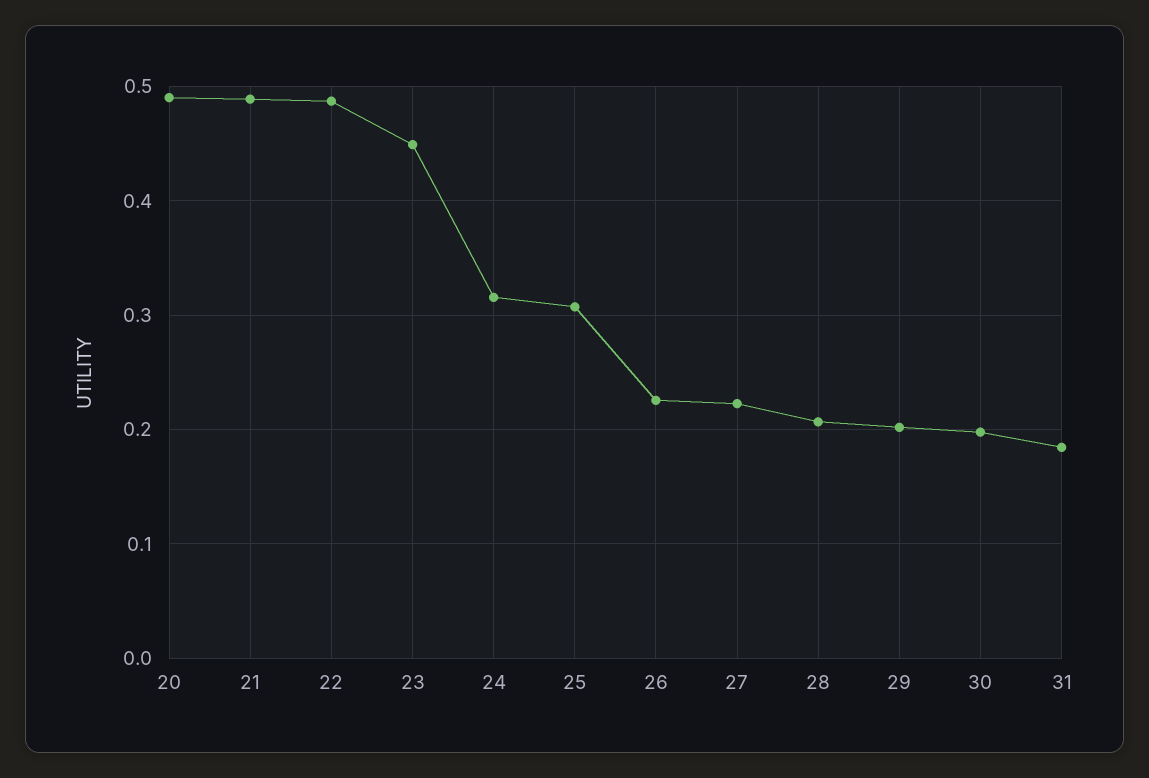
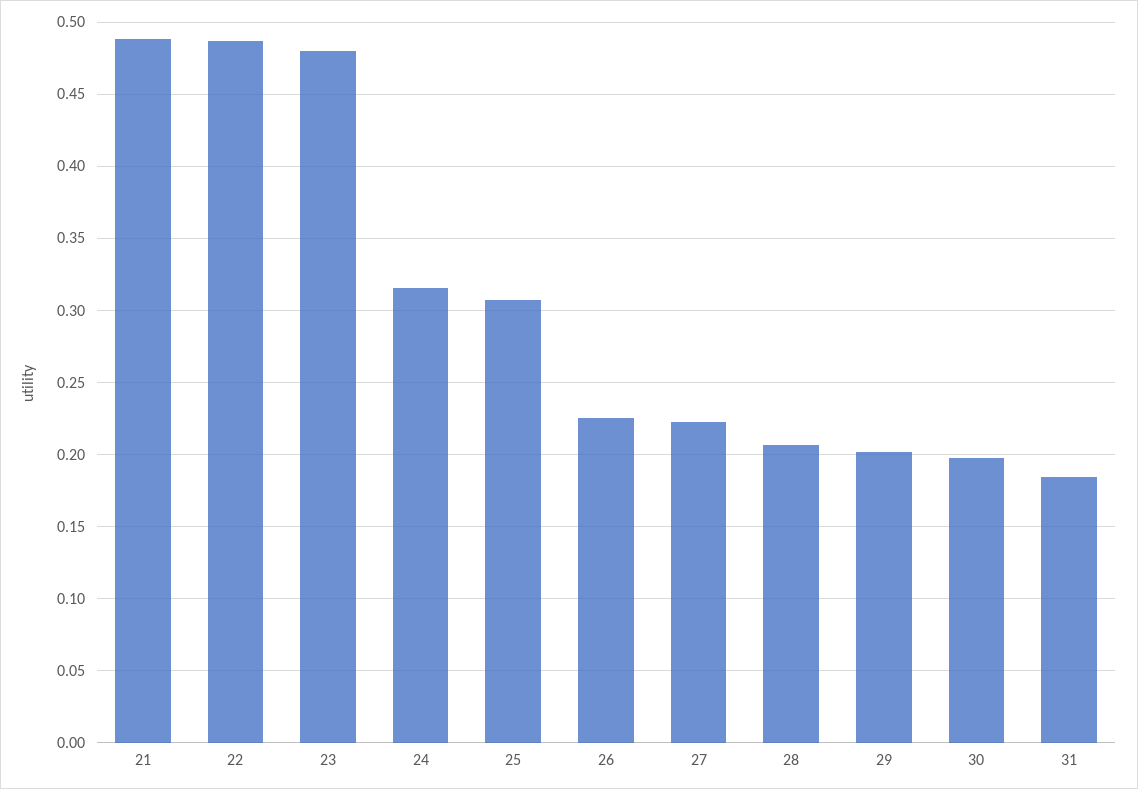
20: 0.49 -> none
23: 0.45 -> 0.48

